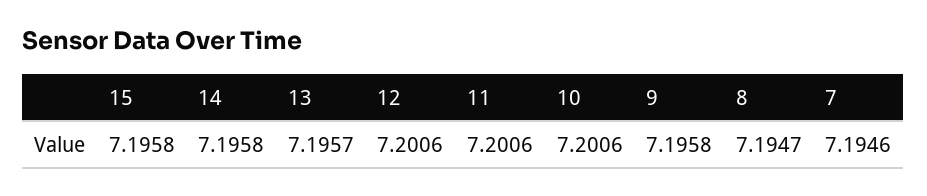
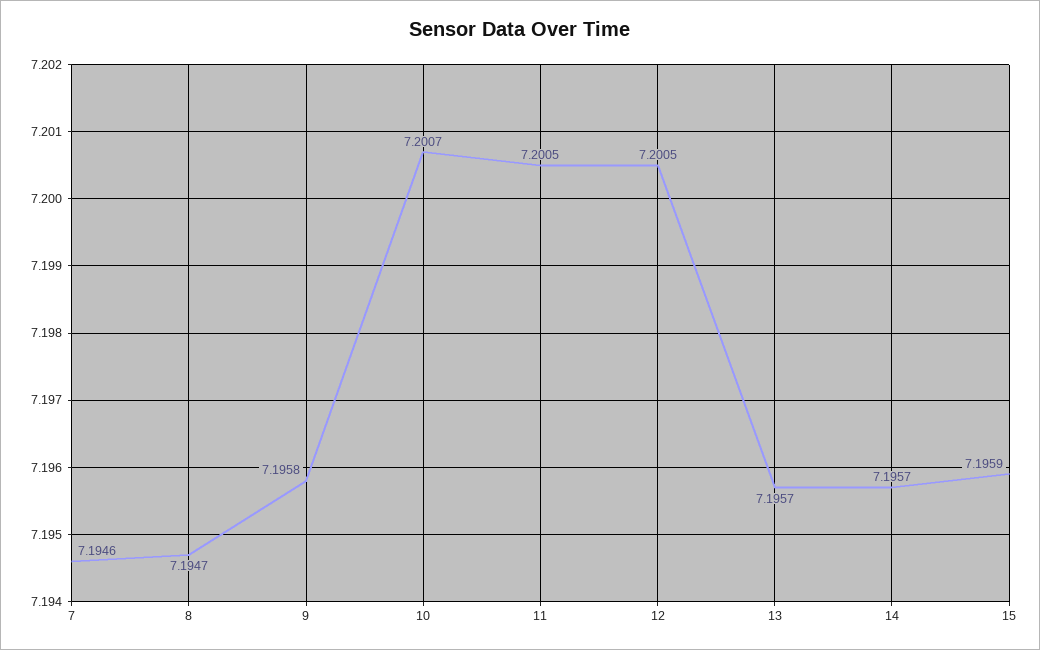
15: 7.1958 -> 7.1959
14: 7.1958 -> 7.1957
12: 7.2006 -> 7.2005
11: 7.2006 -> 7.2005
10: 7.2006 -> 7.2007

